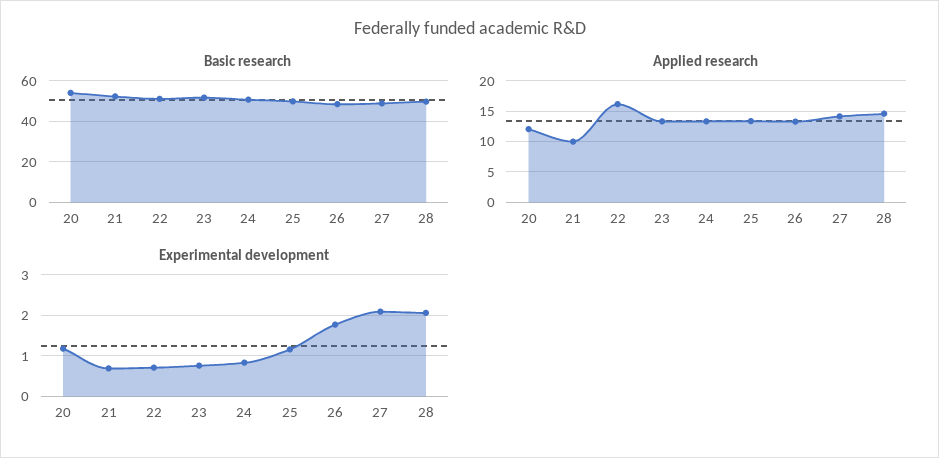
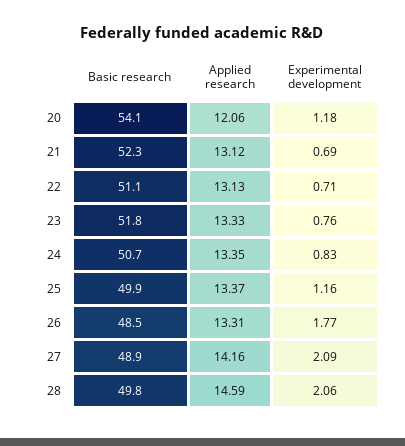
Applied research, 21: 10 -> 13.12
Applied research, 22: 16 -> 13.13

